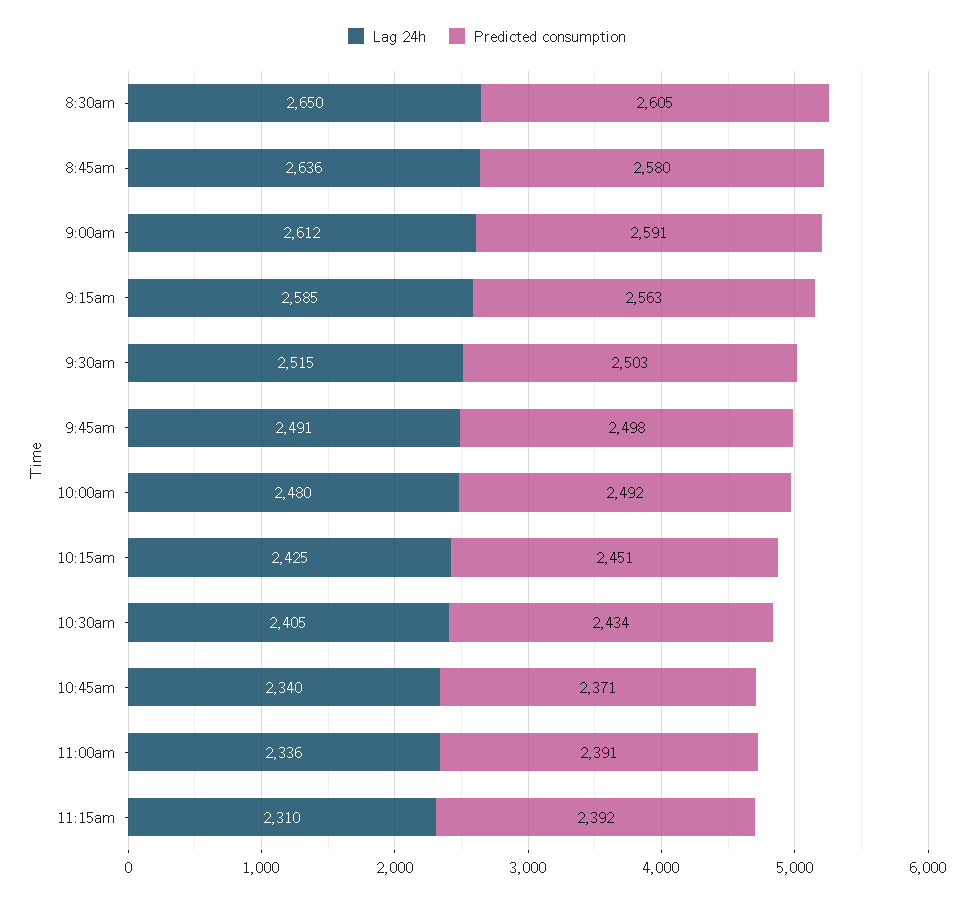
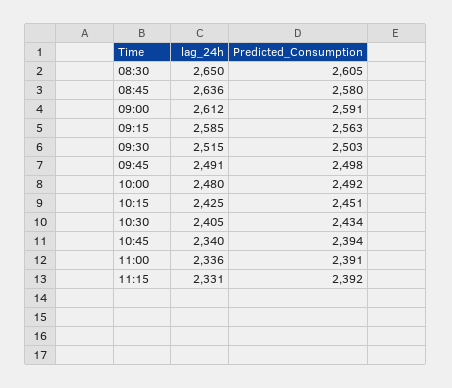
Predicted consumption, 10:45am: 2371 -> 2394
Lag 24h, 11:15am: 2310 -> 2331

